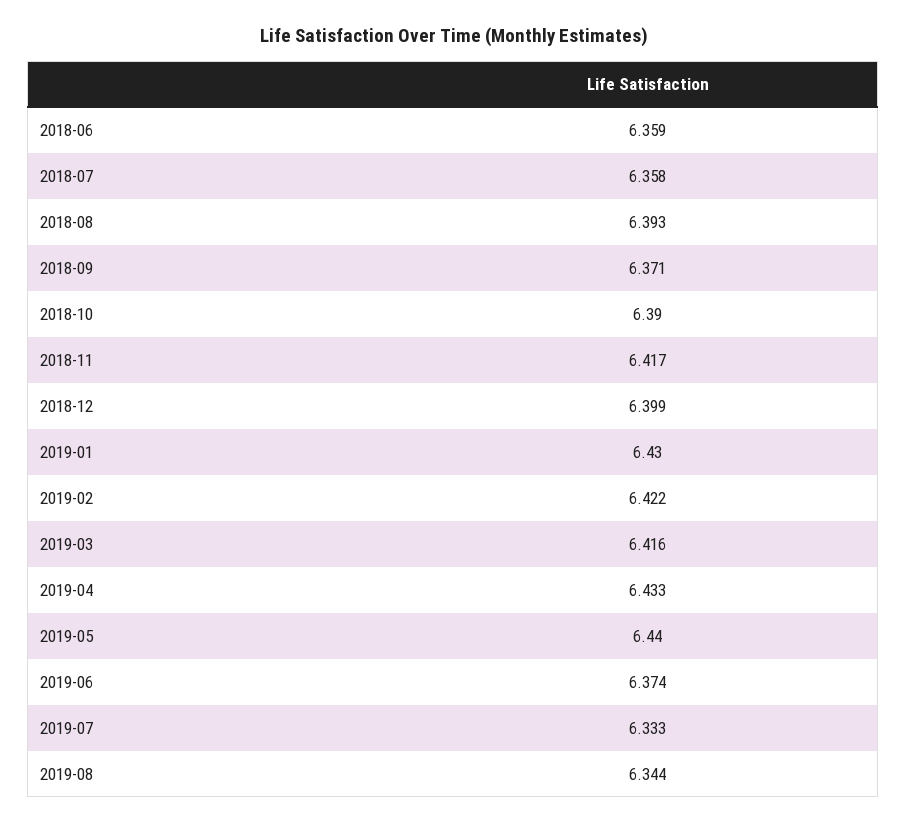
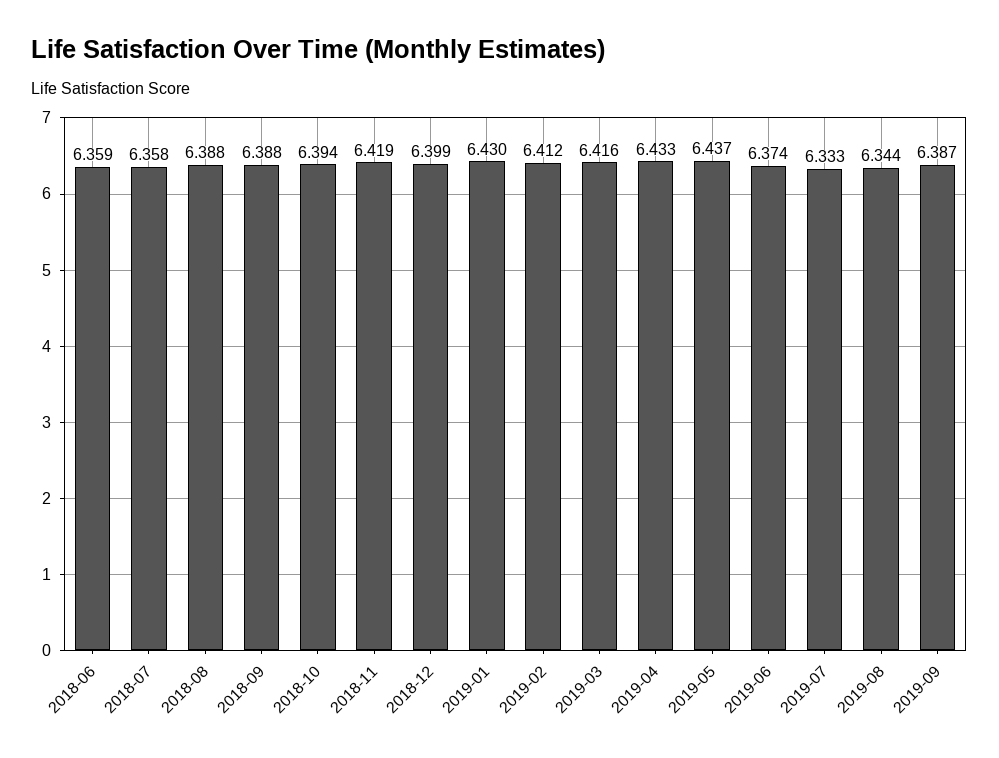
2018-08: 6.393 -> 6.388
2018-09: 6.371 -> 6.388
2018-10: 6.39 -> 6.394
2018-11: 6.417 -> 6.419
2019-02: 6.422 -> 6.412
2019-05: 6.44 -> 6.437
2019-09: none -> 6.387

